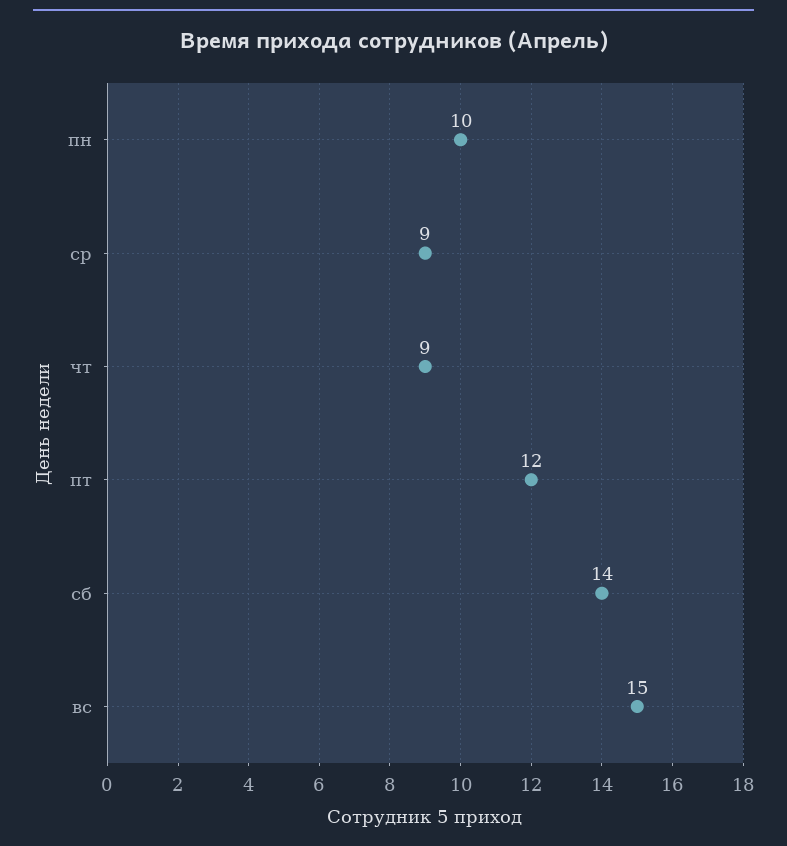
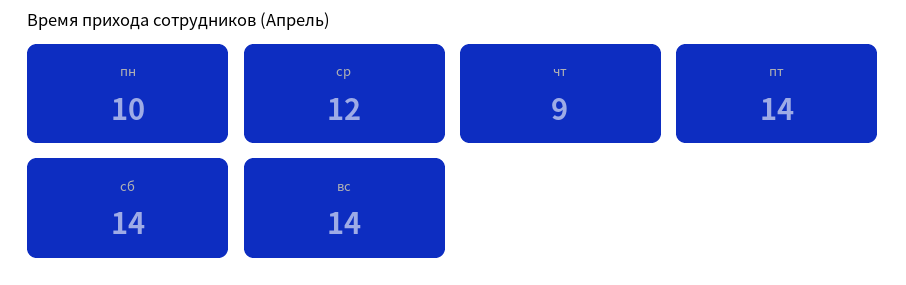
ср: 9 -> 12
пт: 12 -> 14
вс: 15 -> 14

